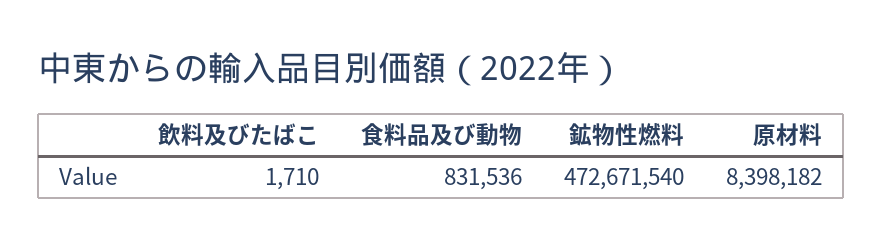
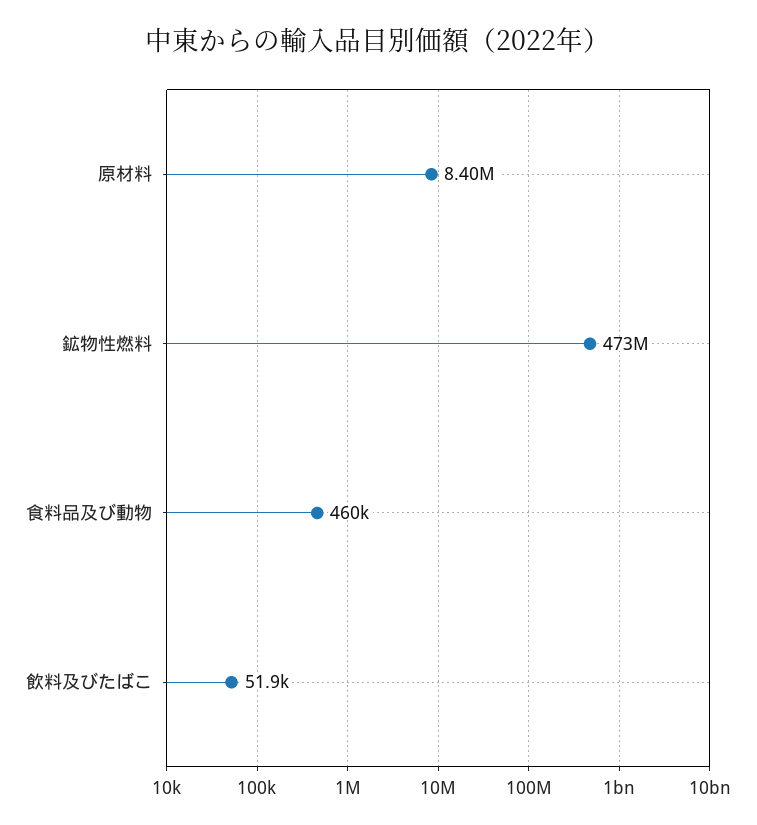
飲料及びたばこ: 1710 -> 51900
食料品及び動物: 831536 -> 460000

